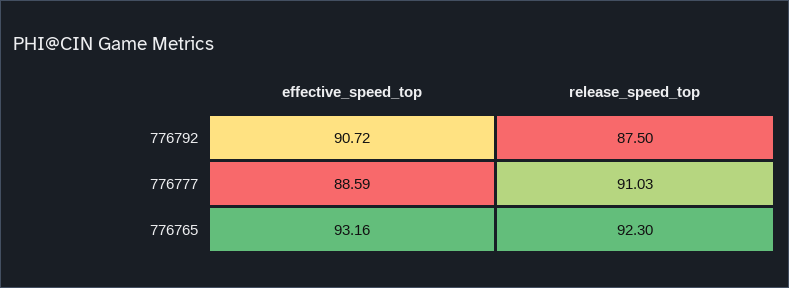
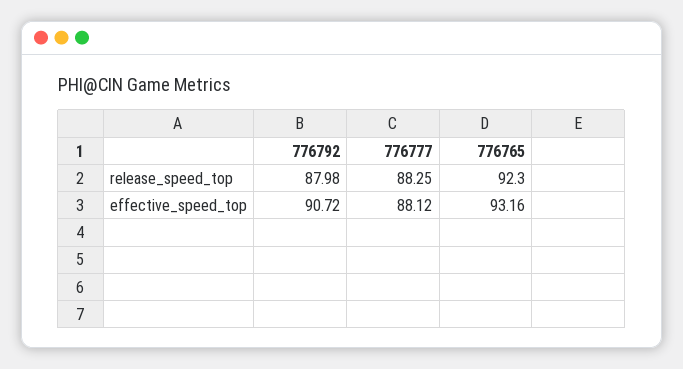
release_speed_top, 776792: 87.5 -> 87.98
effective_speed_top, 776777: 88.59 -> 88.12
release_speed_top, 776777: 91.03 -> 88.25

